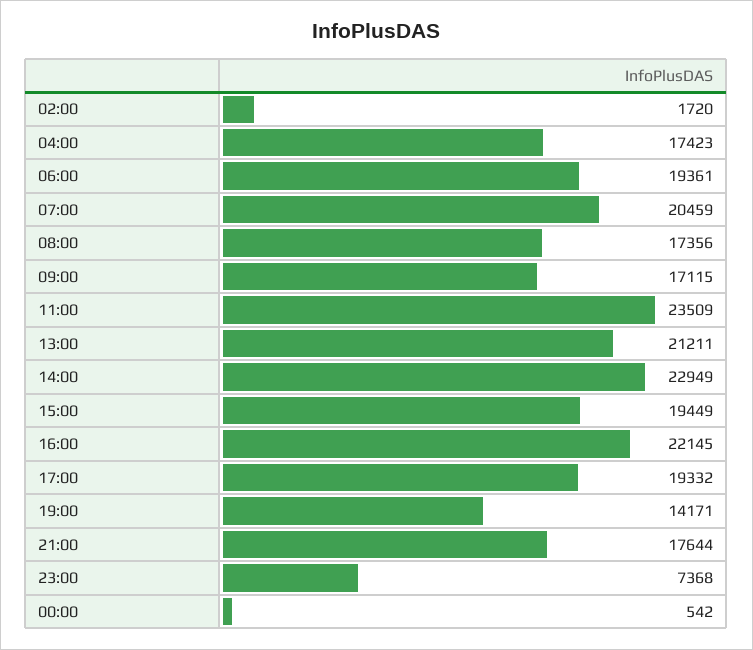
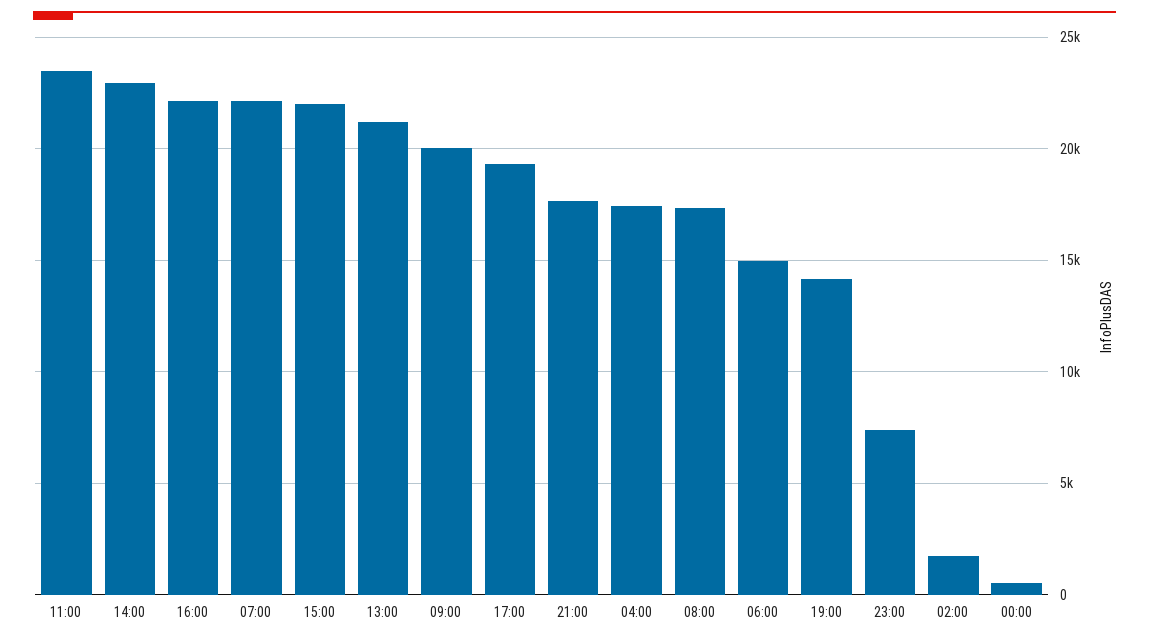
06:00: 19361 -> 15000
07:00: 20459 -> 22000
09:00: 17115 -> 20000
15:00: 19449 -> 22000

